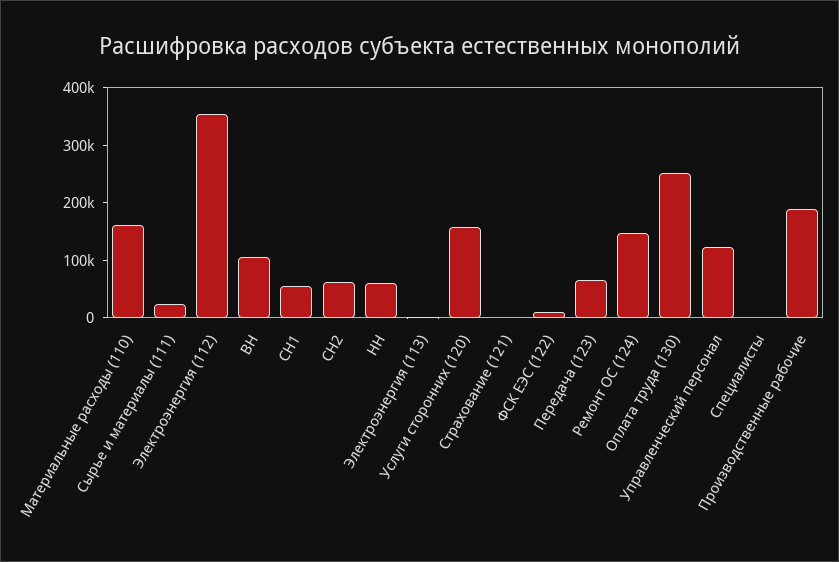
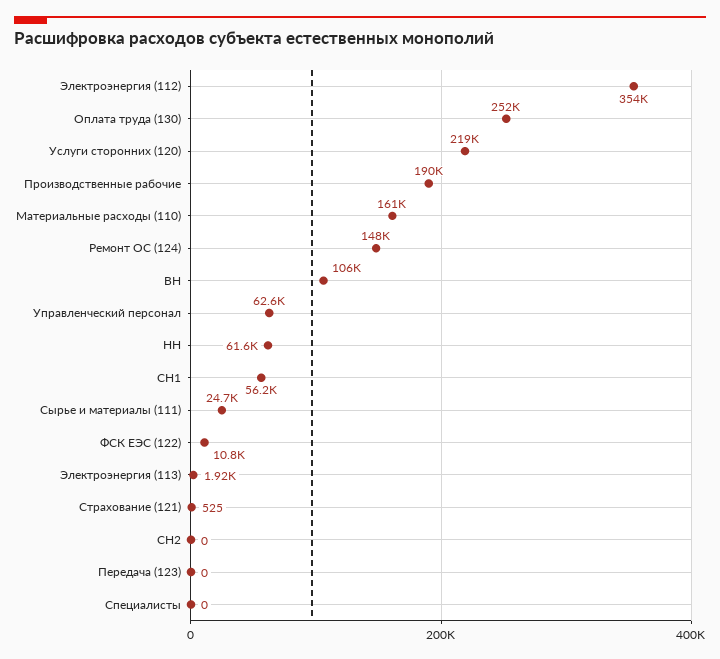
СН2: 60000 -> 0
Услуги сторонних (120): 160000 -> 219000
Передача (123): 60000 -> 0
Управленческий персонал: 120000 -> 62600

